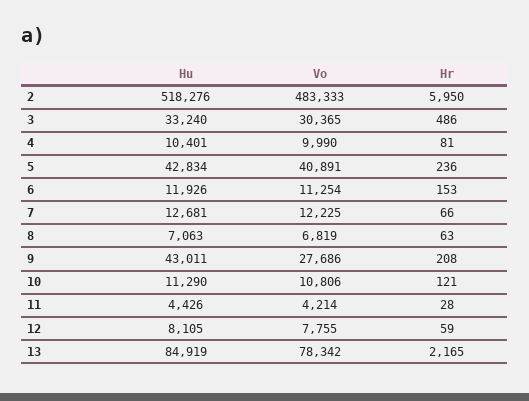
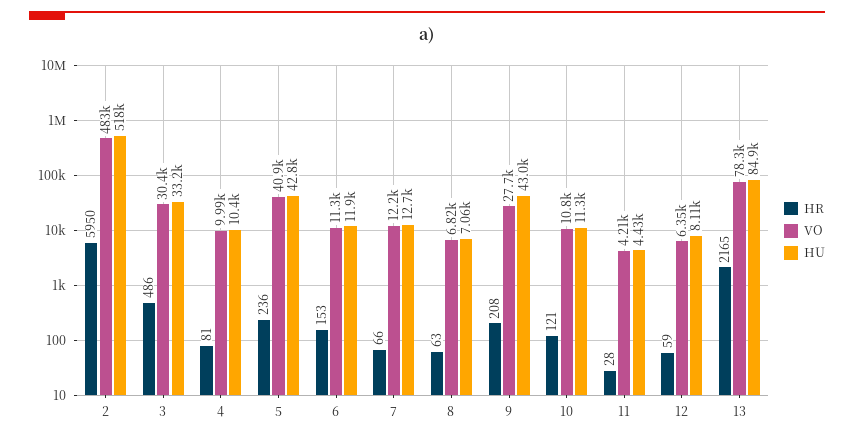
Vo, 12: 7755 -> 6350

